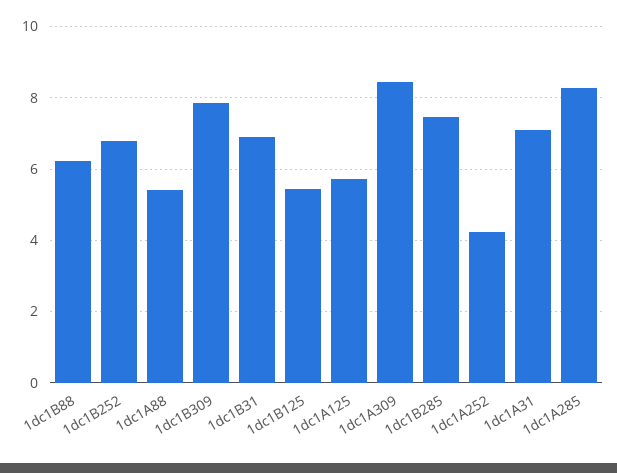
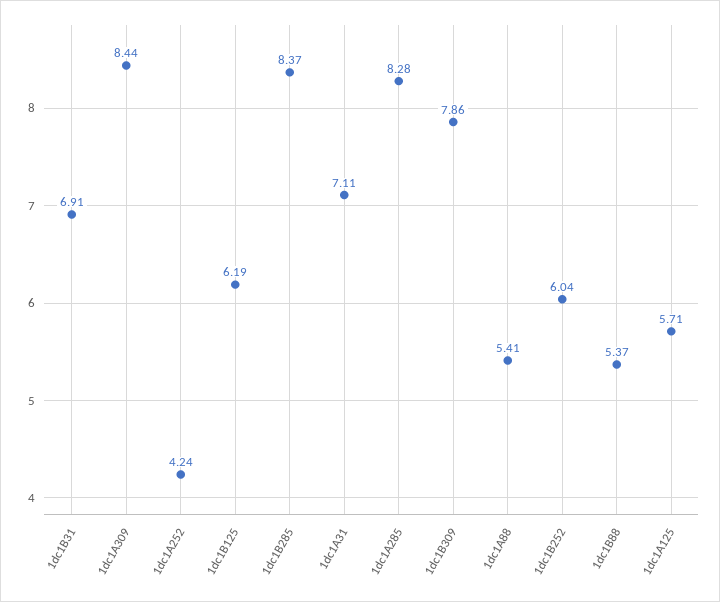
1dc1B88: 6.2 -> 5.37
1dc1B252: 6.8 -> 6.04
1dc1B125: 5.4 -> 6.19
1dc1B285: 7.4 -> 8.37

